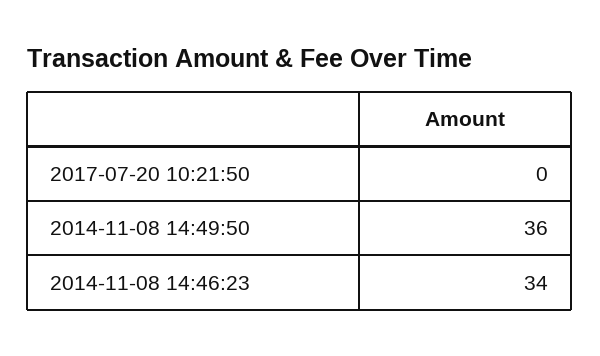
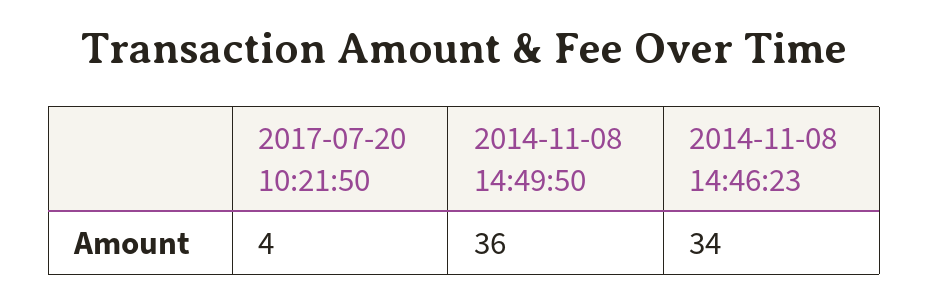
2017-07-20 10:21:50: 0 -> 4

